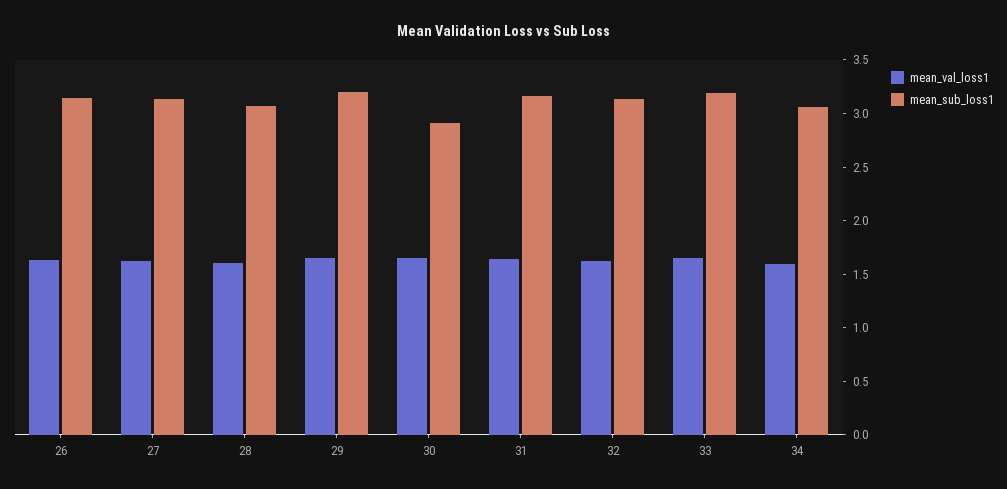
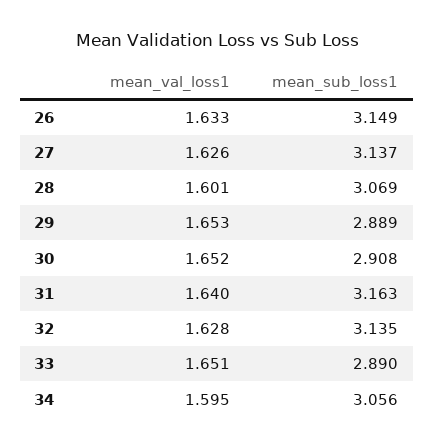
mean_sub_loss1, 29: 3.2 -> 2.889
mean_sub_loss1, 33: 3.2 -> 2.89

